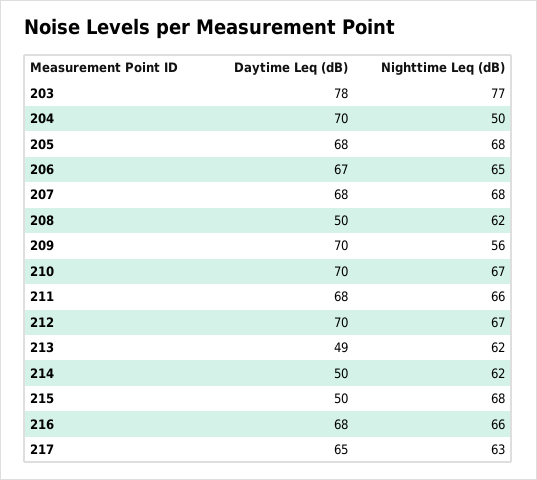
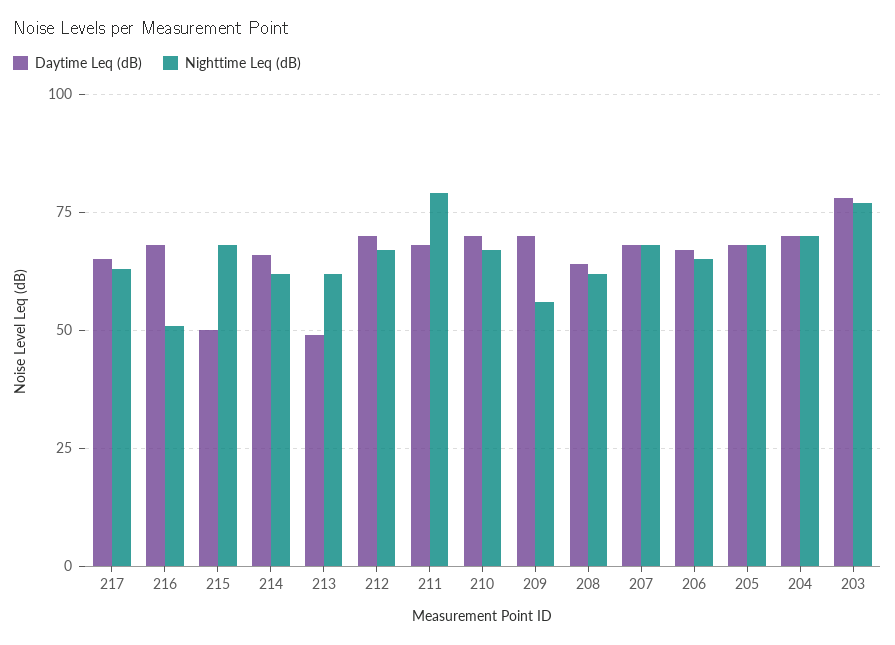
Nighttime Leq (dB), 204: 50 -> 70
Daytime Leq (dB), 208: 50 -> 65
Nighttime Leq (dB), 211: 66 -> 80
Daytime Leq (dB), 214: 50 -> 65
Nighttime Leq (dB), 216: 66 -> 50

